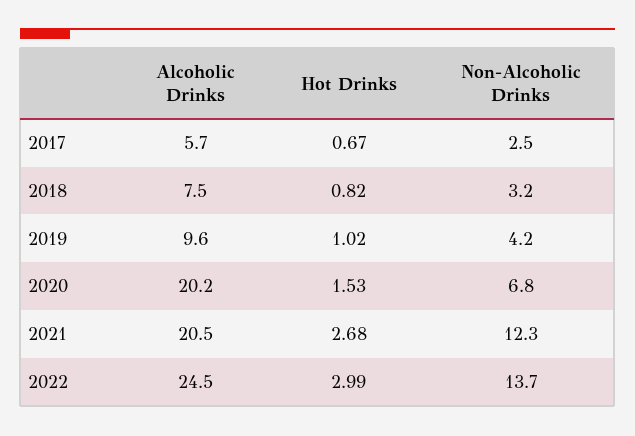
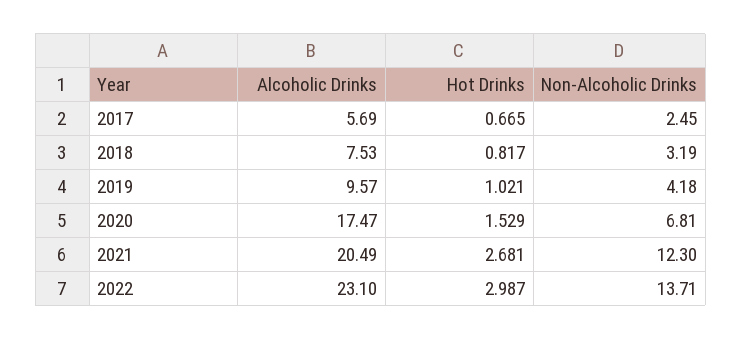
Alcoholic Drinks, 2020: 20.2 -> 17.47
Alcoholic Drinks, 2022: 24.5 -> 23.1

